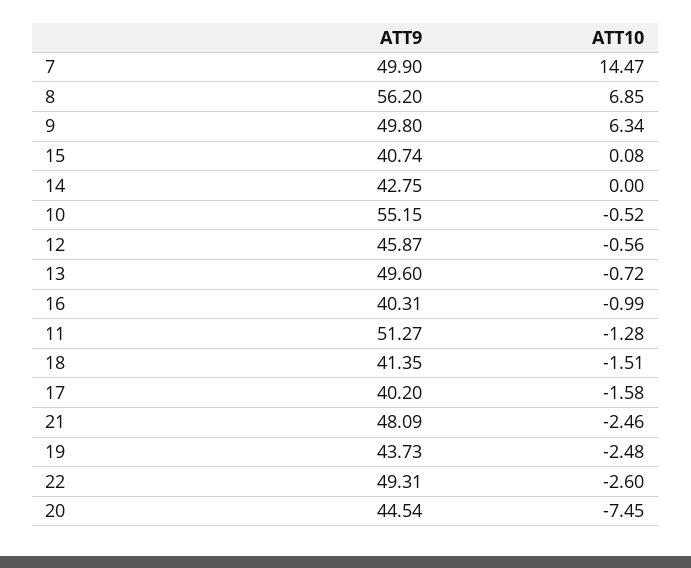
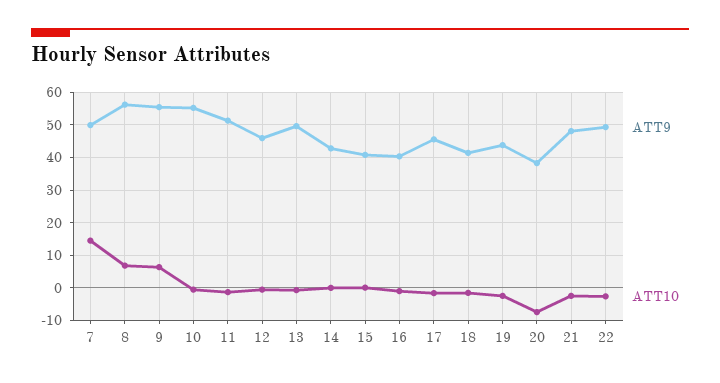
ATT9, 9: 49.8 -> 56
ATT9, 17: 40.2 -> 46
ATT9, 20: 44.54 -> 38

